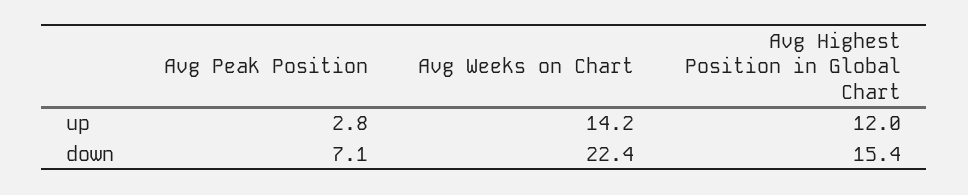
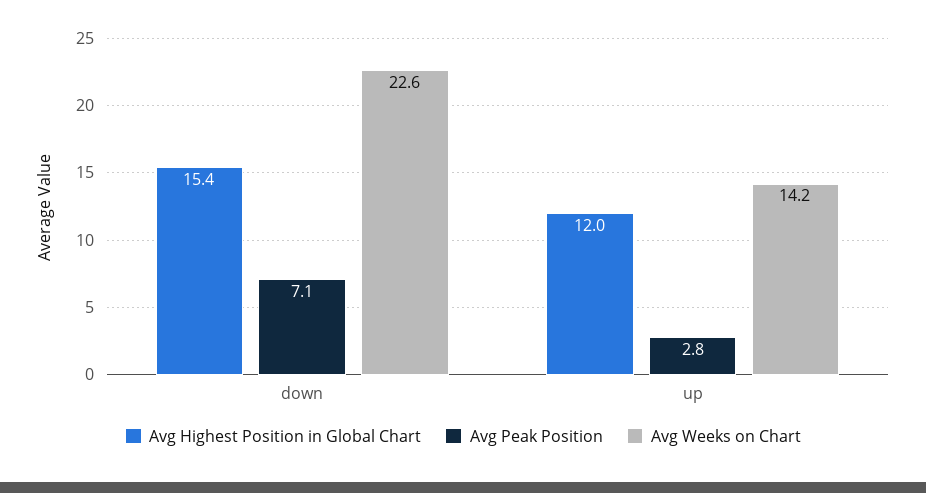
Avg Weeks on Chart, down: 22.4 -> 22.6

